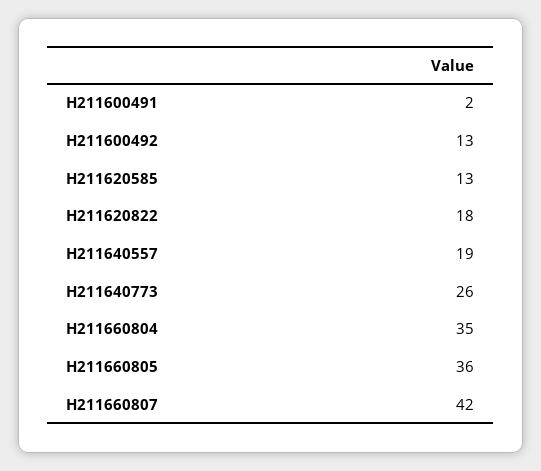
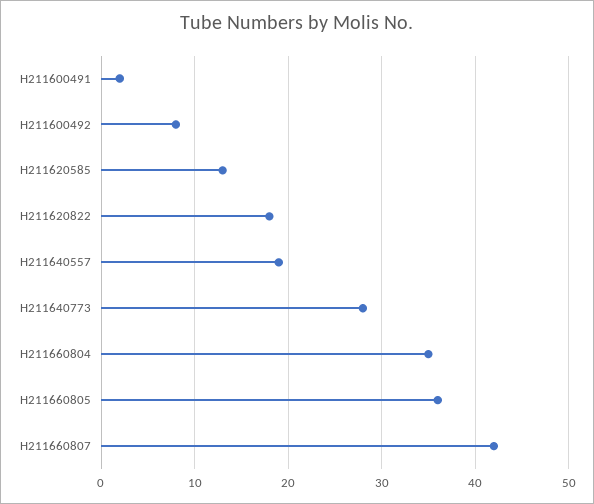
H211600492: 13 -> 8
H211640773: 26 -> 28

